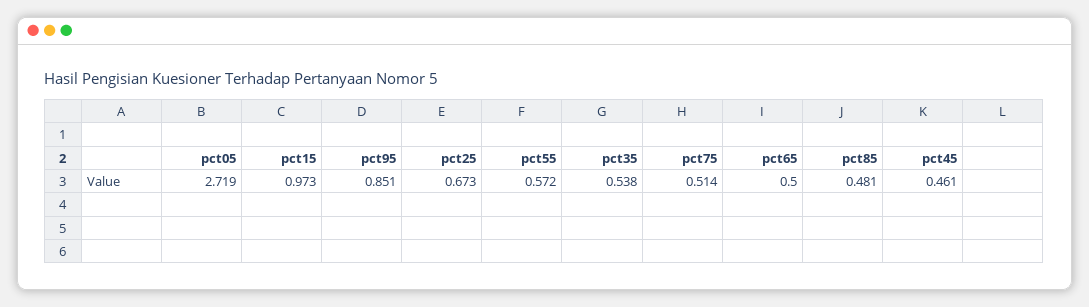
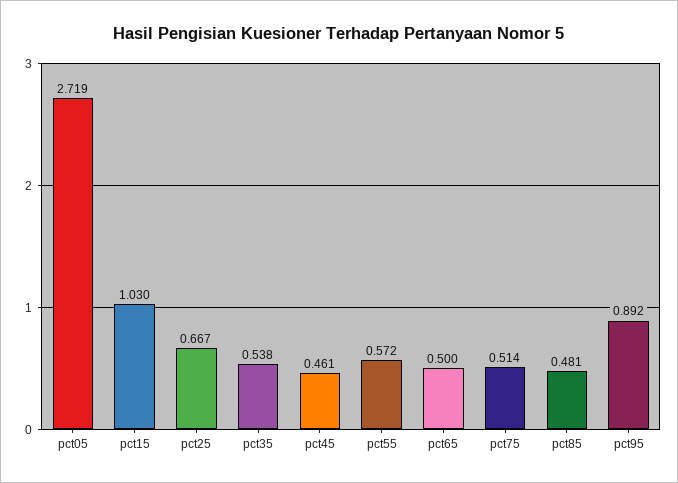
pct15: 0.973 -> 1.03
pct95: 0.851 -> 0.892
pct25: 0.673 -> 0.667

